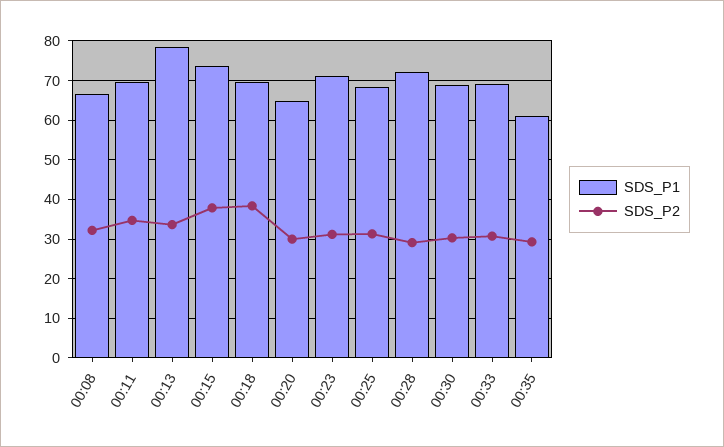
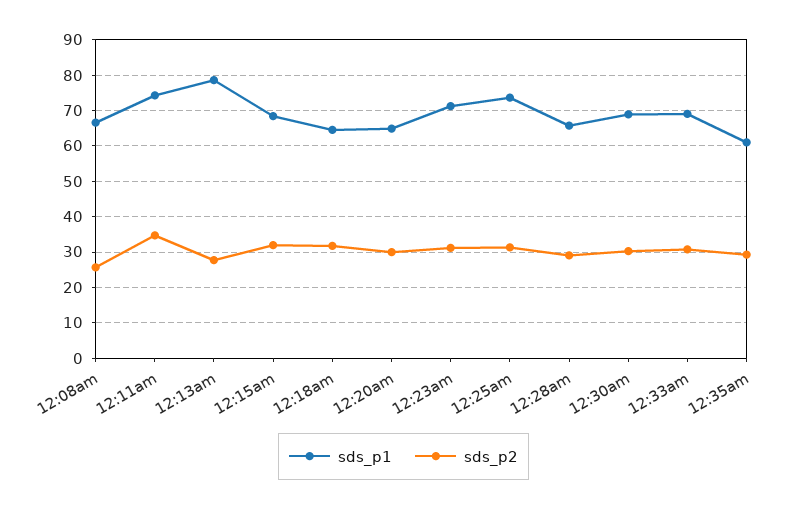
SDS_P2, 00:08: 32 -> 26
SDS_P1, 00:11: 70 -> 74
SDS_P2, 00:13: 34 -> 28
SDS_P1, 00:15: 74 -> 68
SDS_P2, 00:15: 38 -> 32
SDS_P1, 00:18: 70 -> 64
SDS_P2, 00:18: 38 -> 32
SDS_P1, 00:25: 68 -> 74
SDS_P1, 00:28: 72 -> 66

